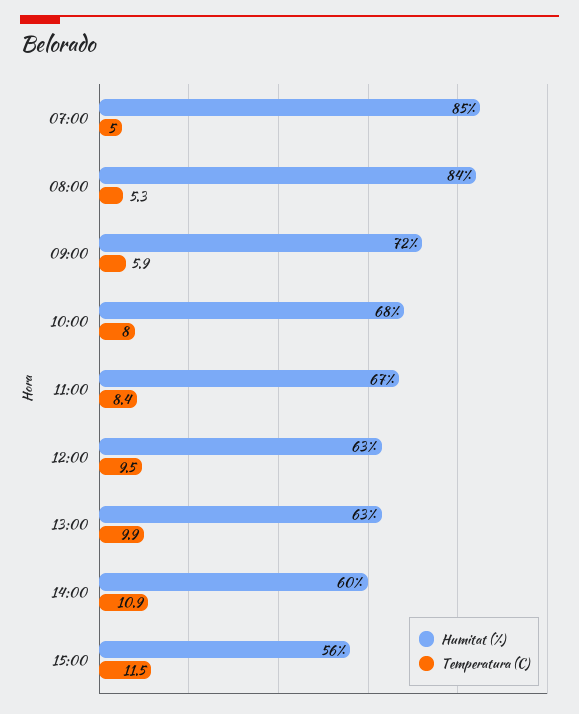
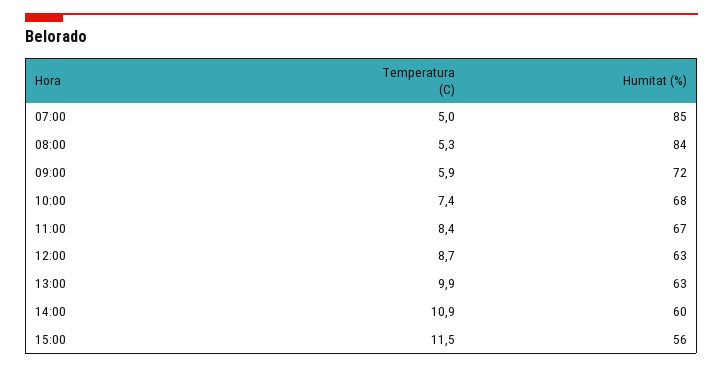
Temperatura (C), 10:00: 8 -> 7.4
Temperatura (C), 12:00: 9.5 -> 8.7

